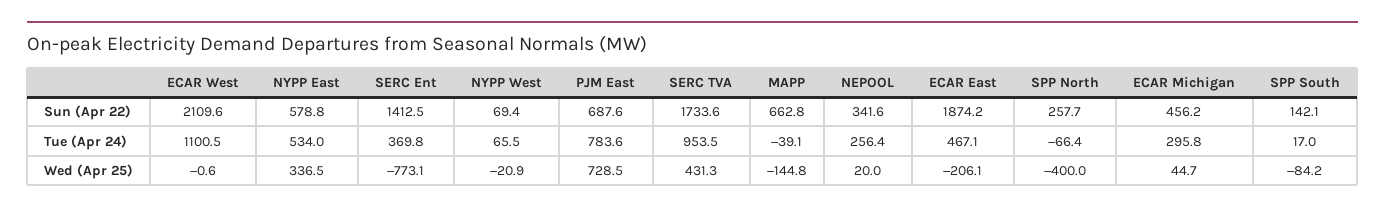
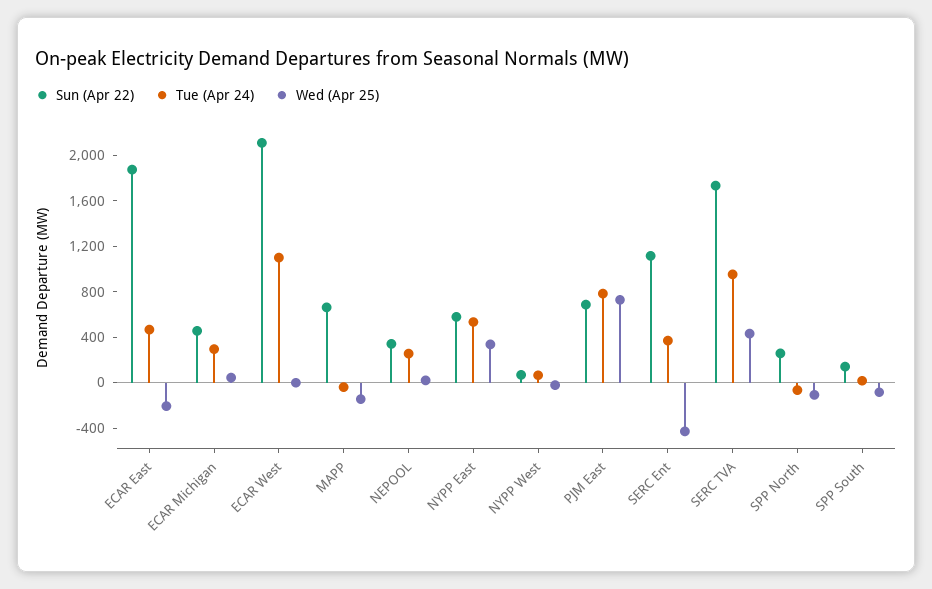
Sun (Apr 22), SERC Ent: 1412.5 -> 1100
Wed (Apr 25), SERC Ent: -773.1 -> -400
Wed (Apr 25), SPP North: -400 -> -100

